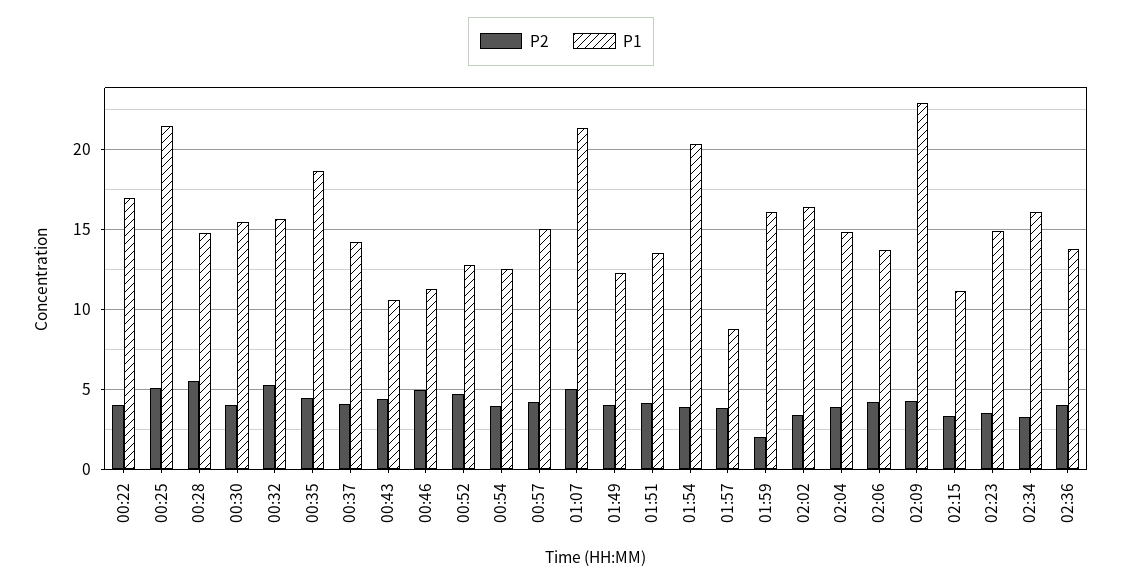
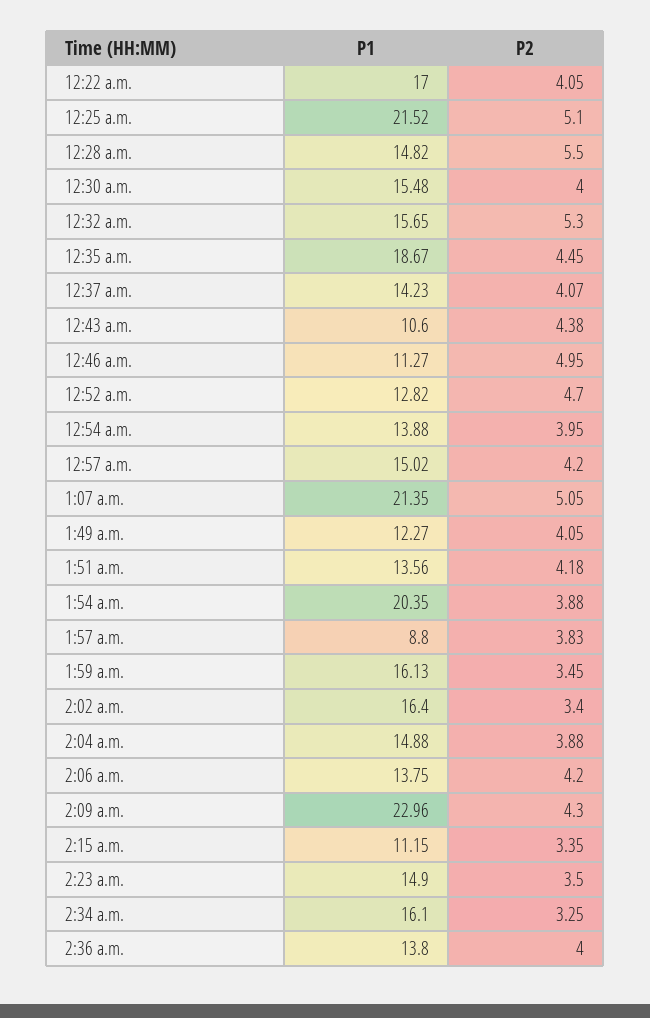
P1, 00:54: 12.5 -> 13.88
P2, 01:59: 2 -> 3.45

